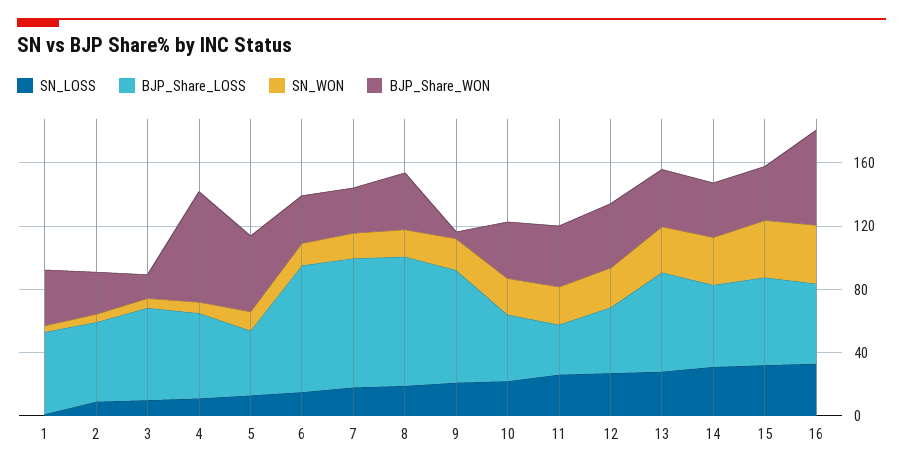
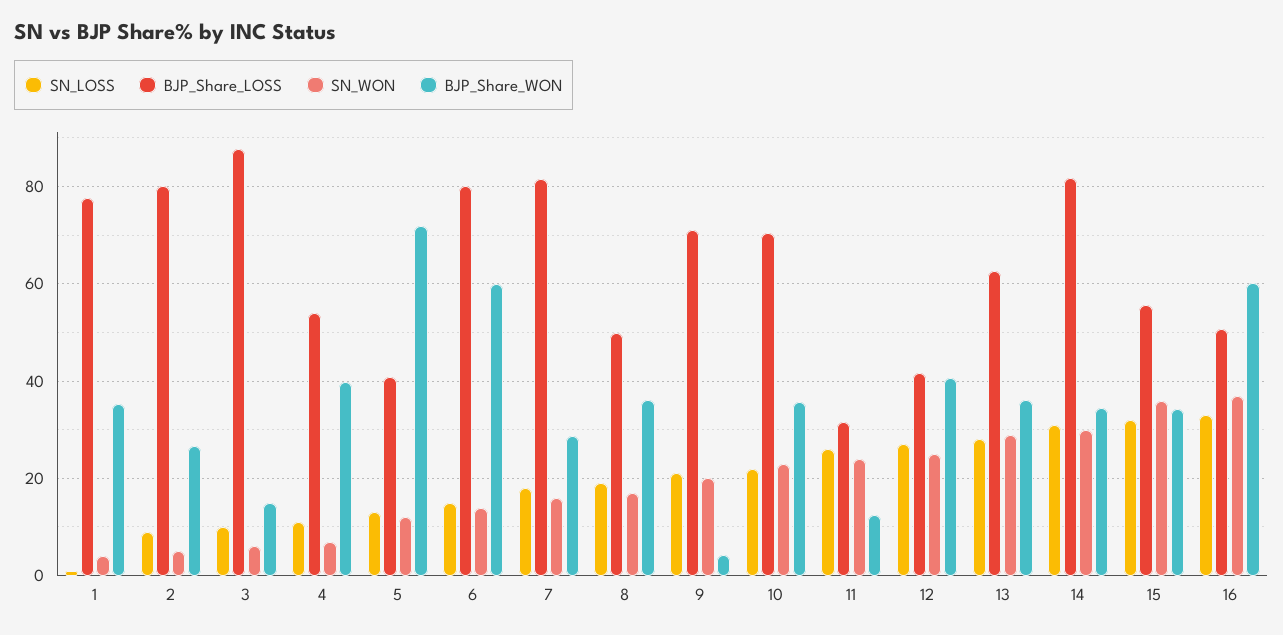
BJP_Share_LOSS, 1: 50 -> 78
BJP_Share_LOSS, 2: 50 -> 80
BJP_Share_LOSS, 3: 60 -> 88
BJP_Share_WON, 4: 70 -> 40
BJP_Share_WON, 5: 50 -> 72
BJP_Share_WON, 6: 30 -> 60
BJP_Share_LOSS, 8: 80 -> 50
BJP_Share_LOSS, 10: 40 -> 70
BJP_Share_WON, 11: 40 -> 12
BJP_Share_LOSS, 14: 50 -> 82

